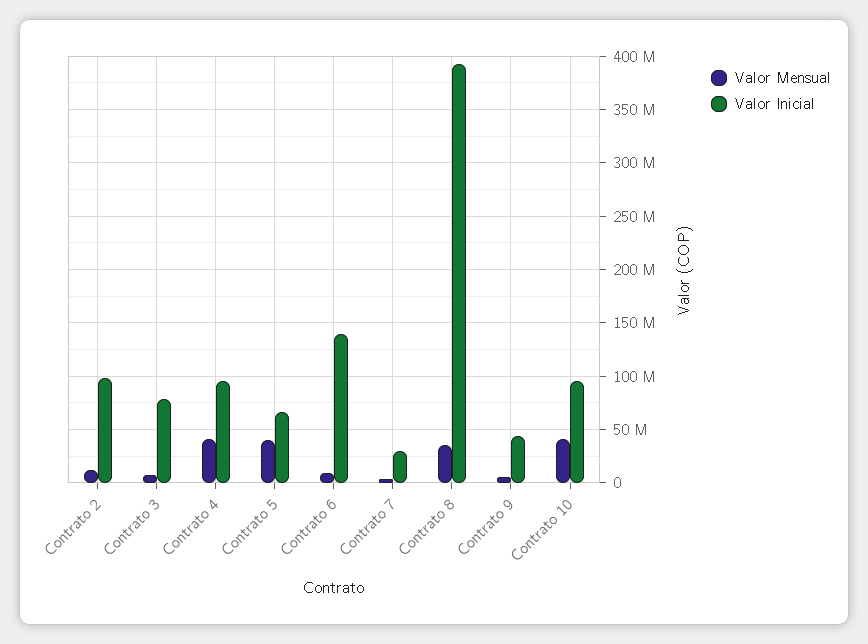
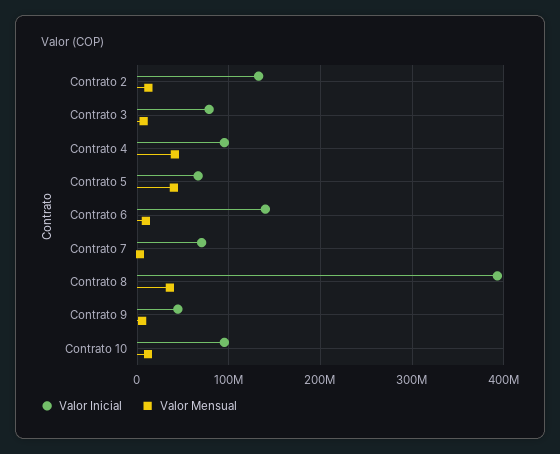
Valor Inicial, Contrato 2: 100000000 -> 130000000
Valor Inicial, Contrato 7: 30000000 -> 70000000
Valor Mensual, Contrato 10: 40000000 -> 10000000

